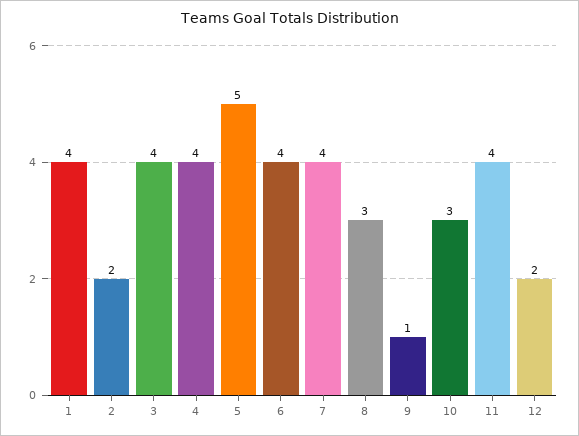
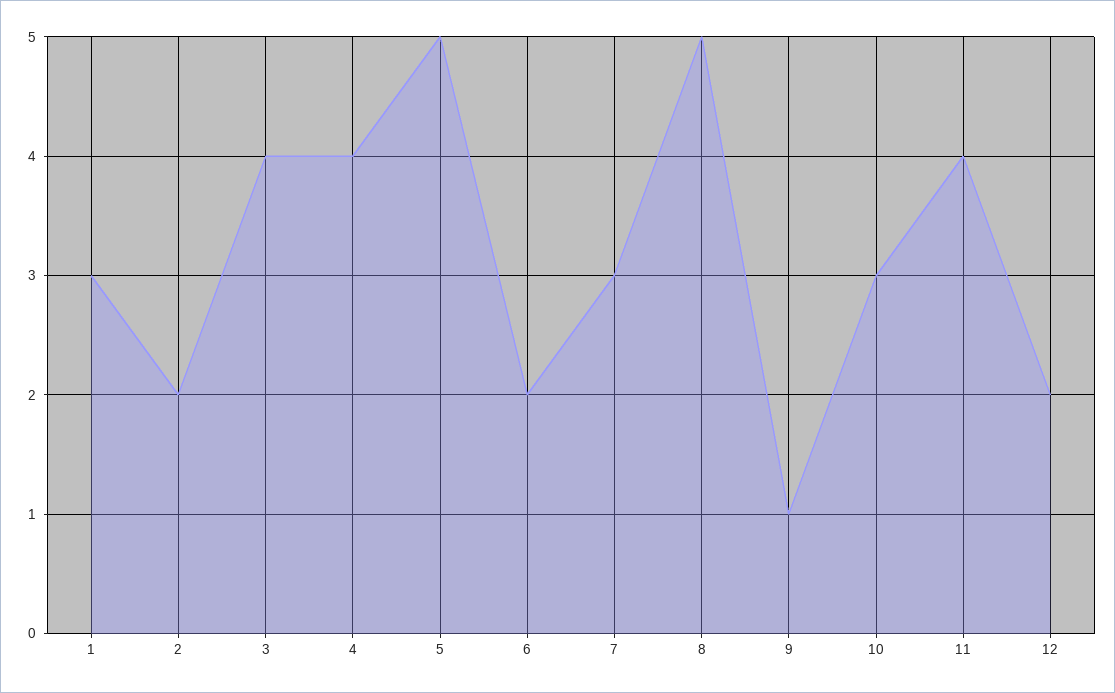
1: 4 -> 3
6: 4 -> 2
7: 4 -> 3
8: 3 -> 5

